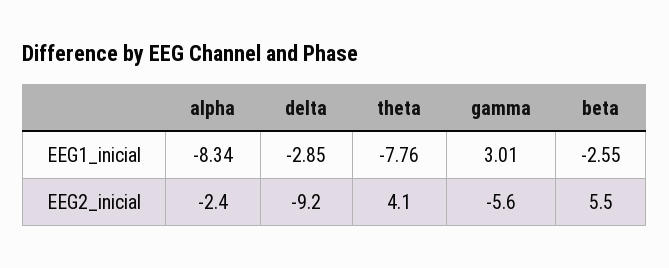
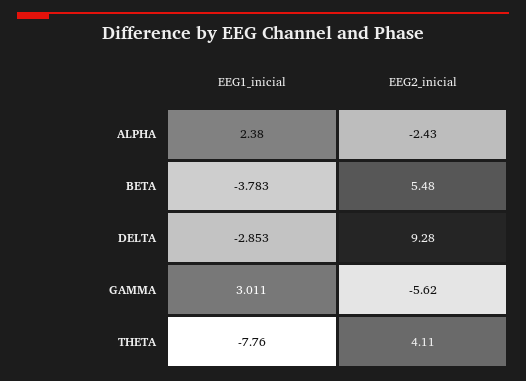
alpha, EEG1_inicial: -8.34 -> 2.38
beta, EEG1_inicial: -2.55 -> -3.783
delta, EEG2_inicial: -9.2 -> 9.28

